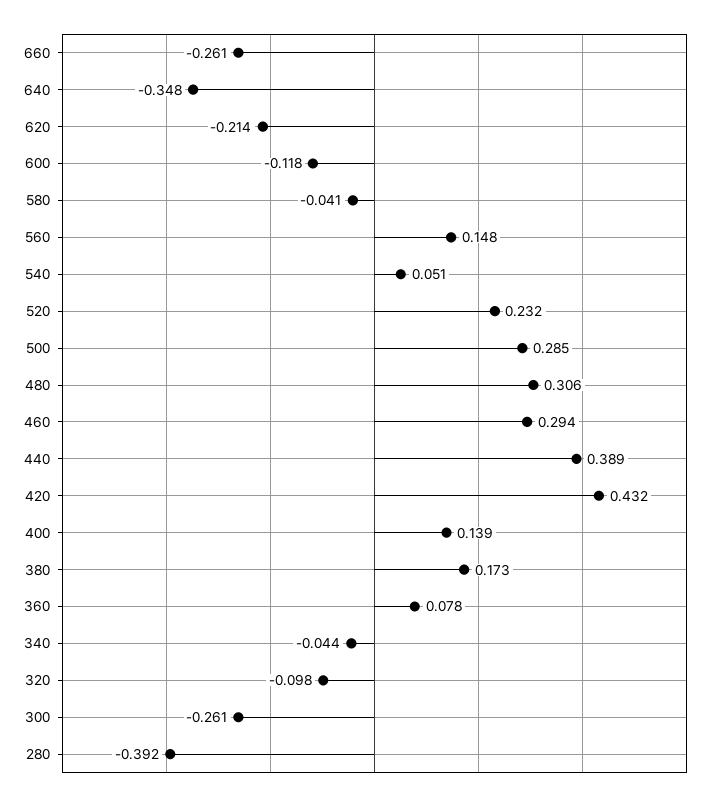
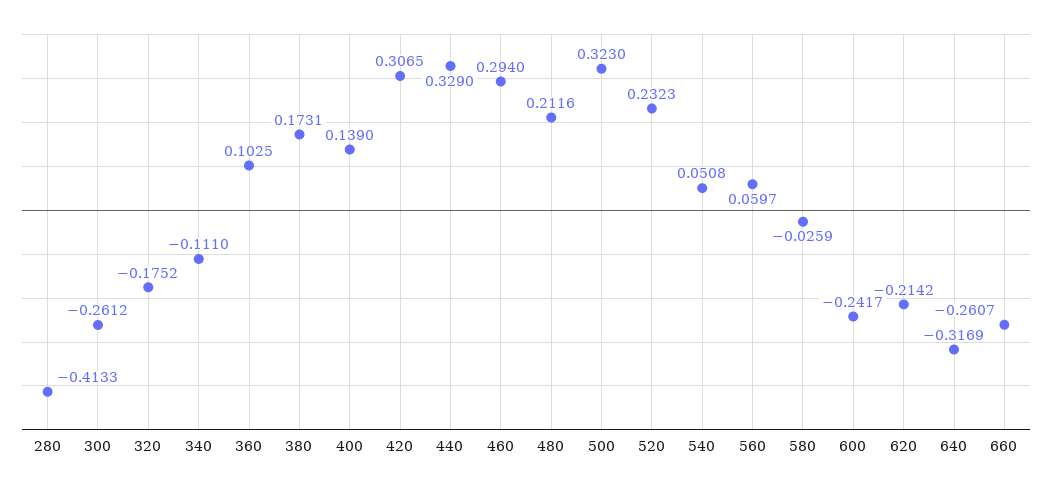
640: -0.348 -> -0.3169
600: -0.118 -> -0.2417
580: -0.041 -> -0.0259
560: 0.148 -> 0.0597
500: 0.285 -> 0.323
480: 0.306 -> 0.2116
440: 0.389 -> 0.329
420: 0.432 -> 0.3065
360: 0.078 -> 0.1025
340: -0.044 -> -0.111
320: -0.098 -> -0.1752
280: -0.392 -> -0.4133

